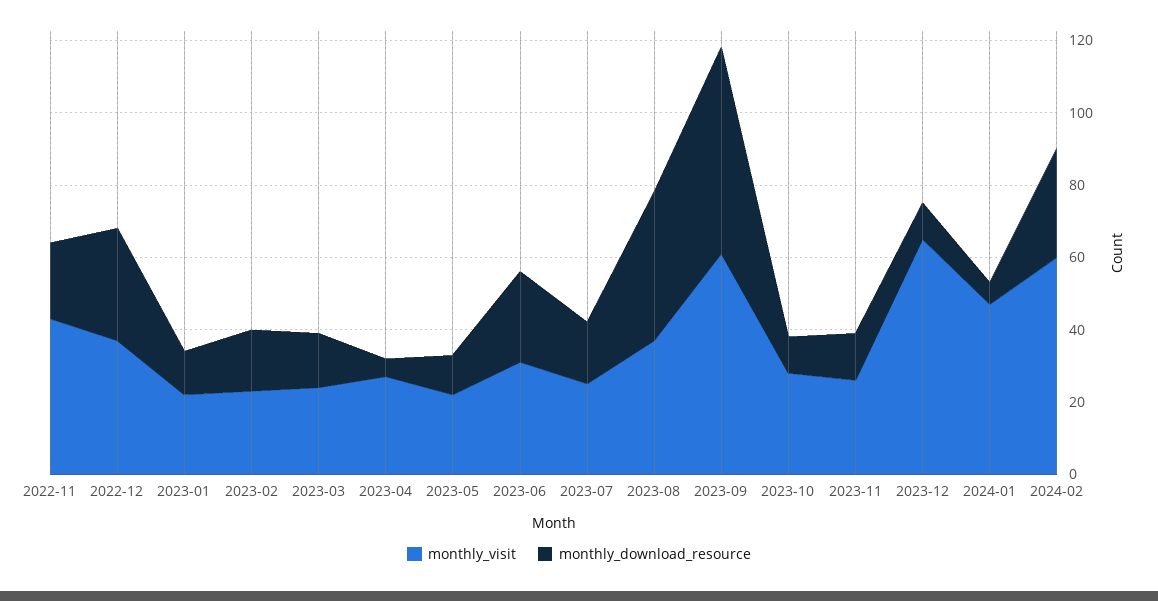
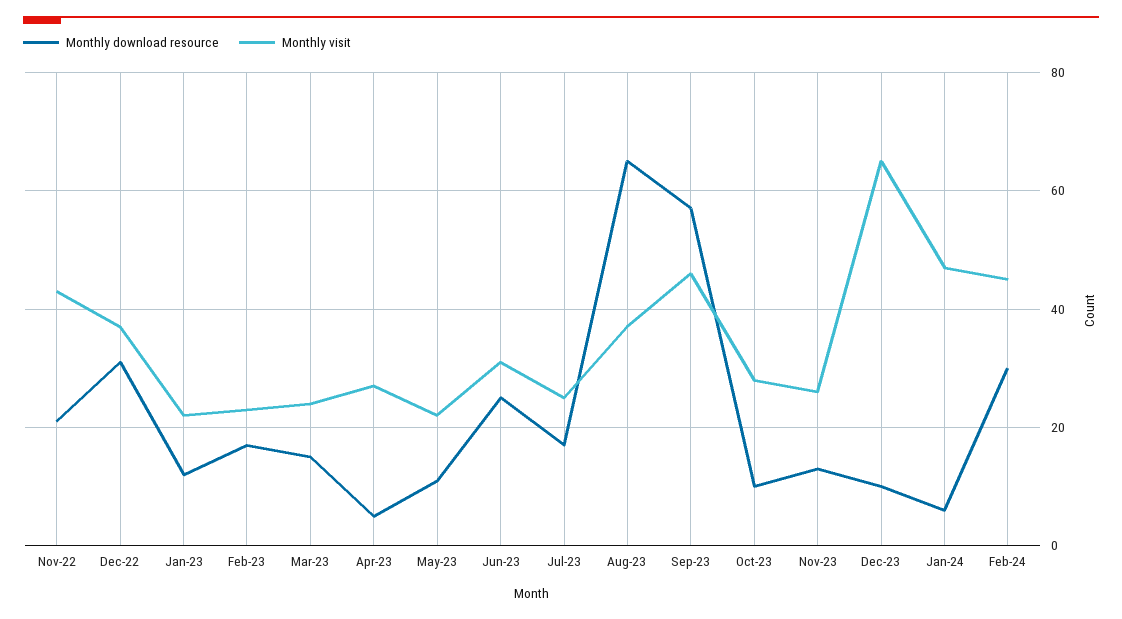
monthly_download_resource, 2023-08: 40 -> 65
monthly_visit, 2023-09: 60 -> 45
monthly_visit, 2024-02: 60 -> 45

